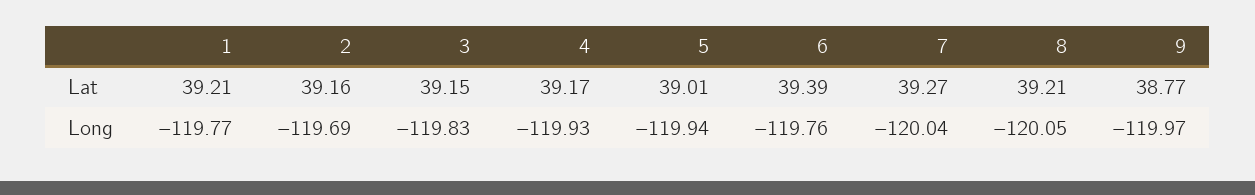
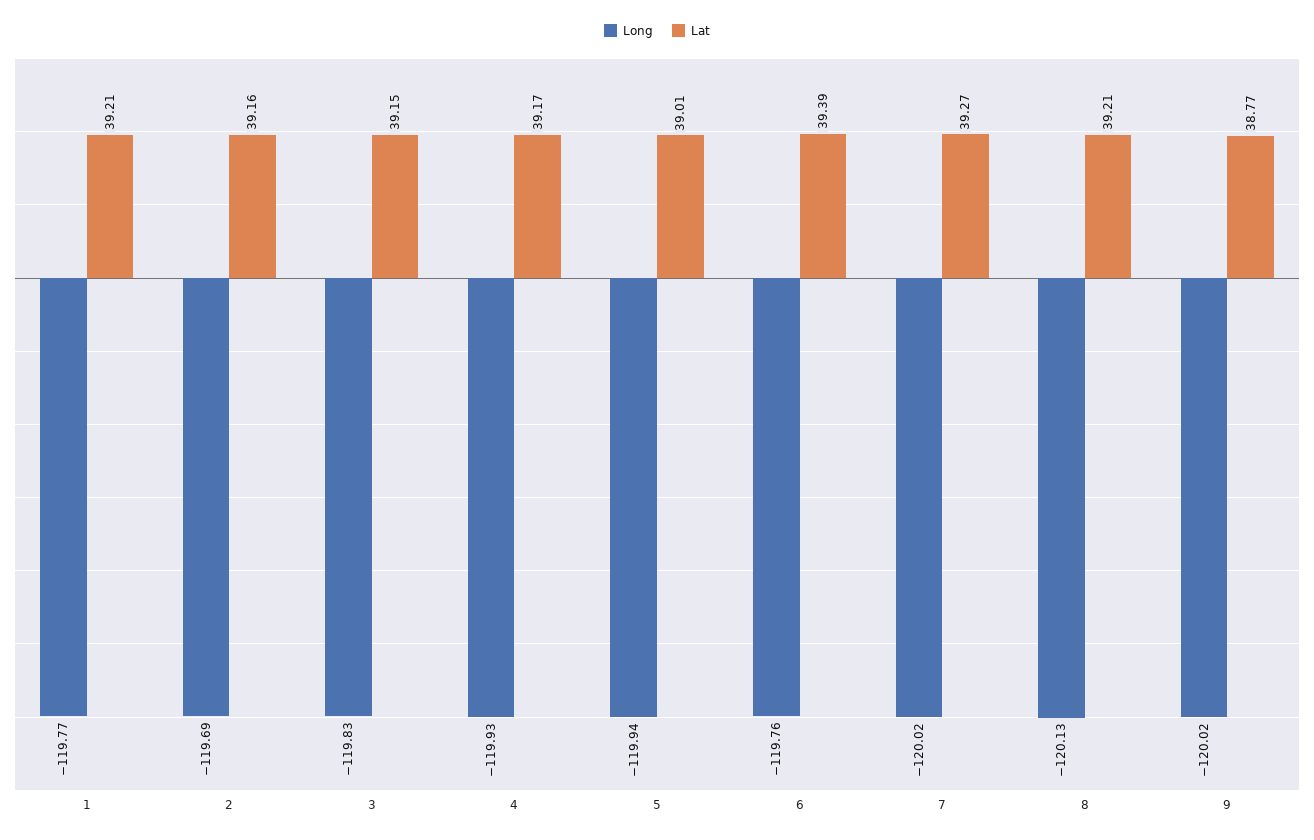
Long, 7: -120.04 -> -120.02
Long, 8: -120.05 -> -120.13
Long, 9: -119.97 -> -120.02

